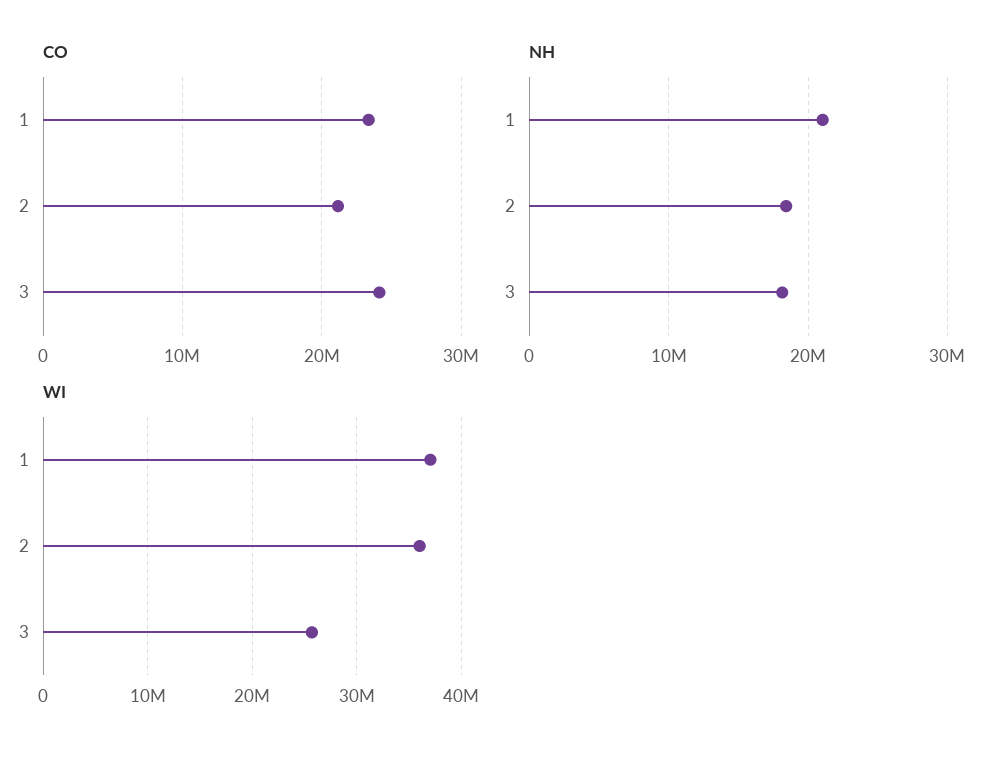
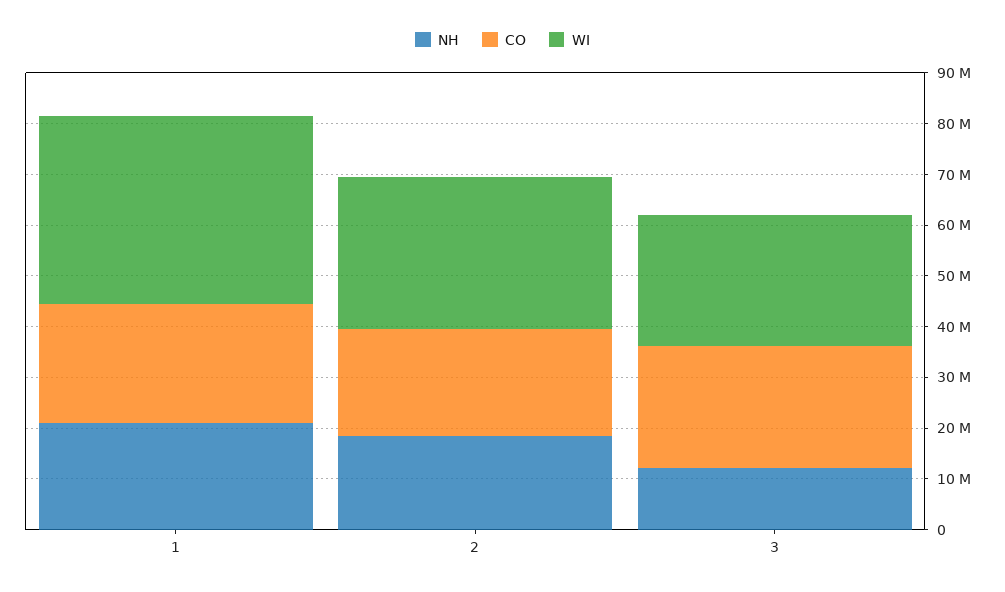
NH, 3: 18000000 -> 12000000
WI, 2: 36000000 -> 30000000

